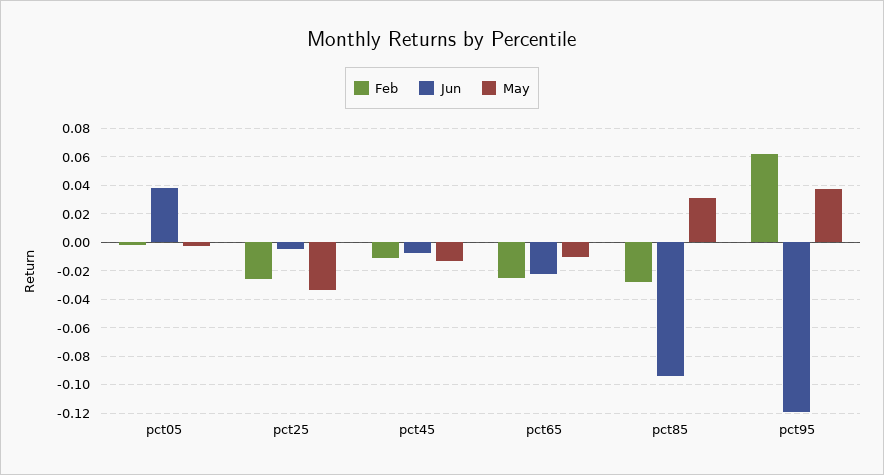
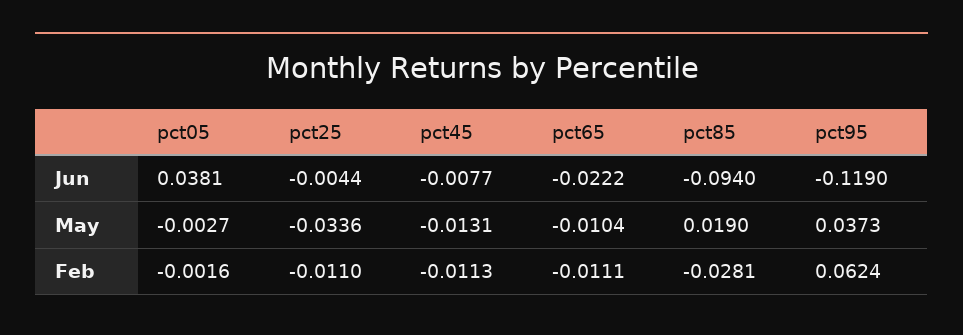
Feb, pct25: -0.025 -> -0.011
Feb, pct65: -0.025 -> -0.0111
May, pct85: 0.03 -> 0.019

